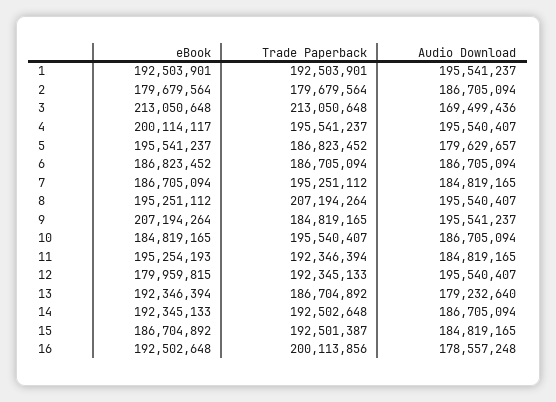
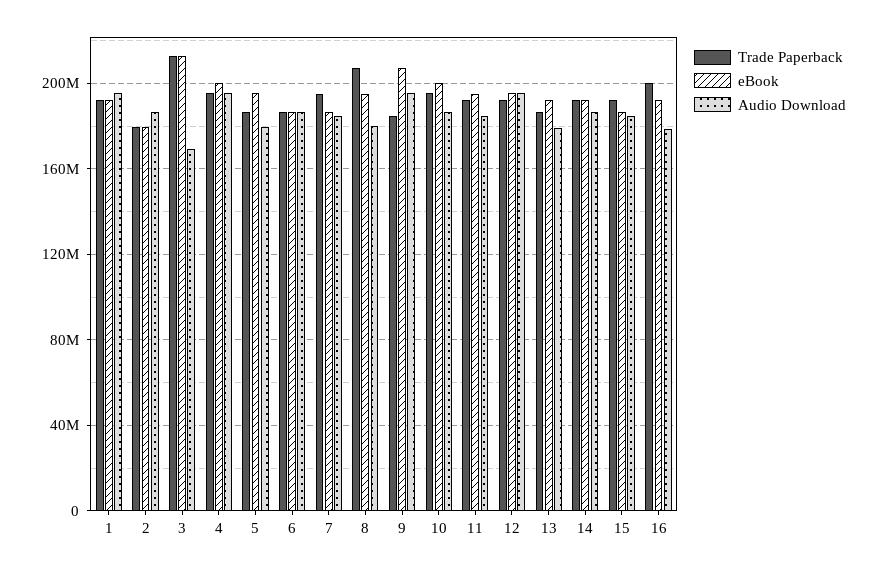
Audio Download, 8: 195540407 -> 180000000
eBook, 10: 184819165 -> 200000000
eBook, 12: 179959815 -> 195000000

